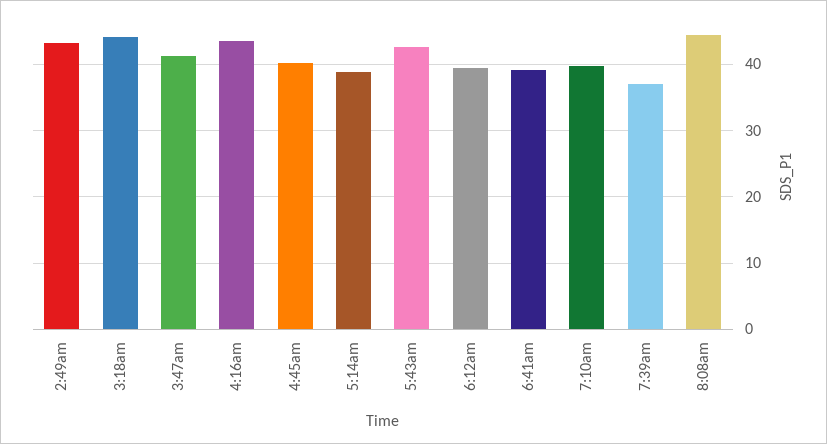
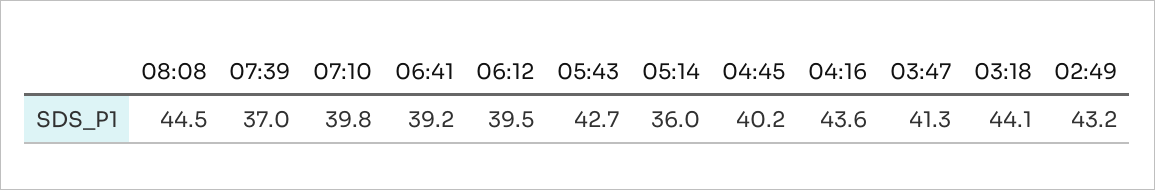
5:14am: 39 -> 36

